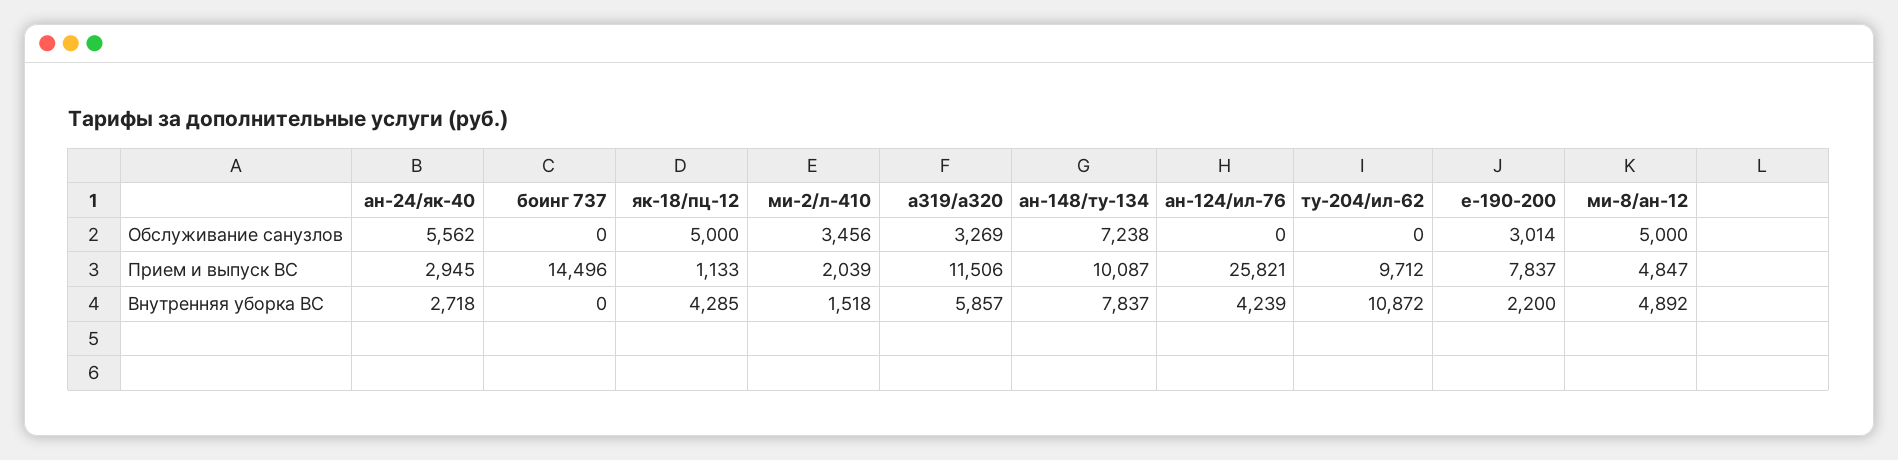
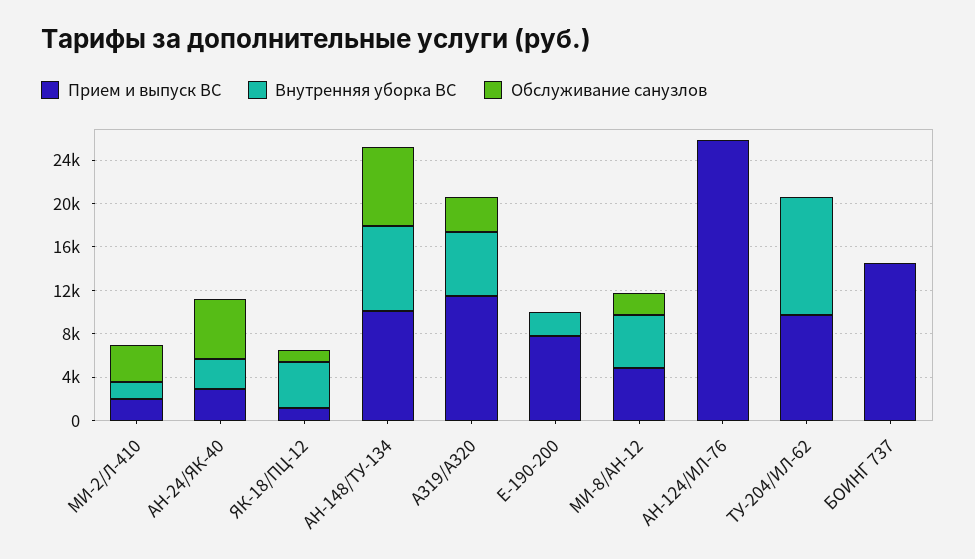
Обслуживание санузлов, як-18/пц-12: 5000 -> 1000
Обслуживание санузлов, е-190-200: 3014 -> 0
Обслуживание санузлов, ми-8/ан-12: 5000 -> 2000
Внутренняя уборка ВС, ан-124/ил-76: 4239 -> 0

